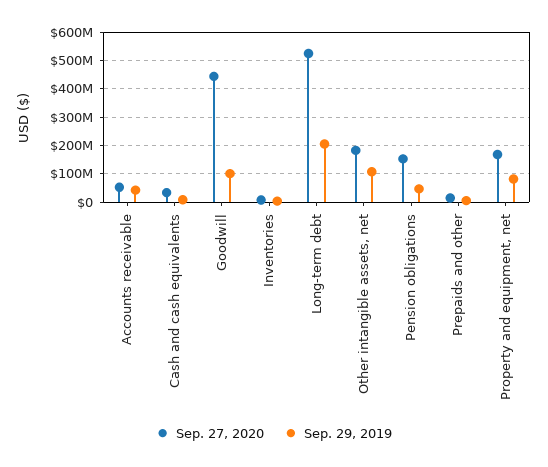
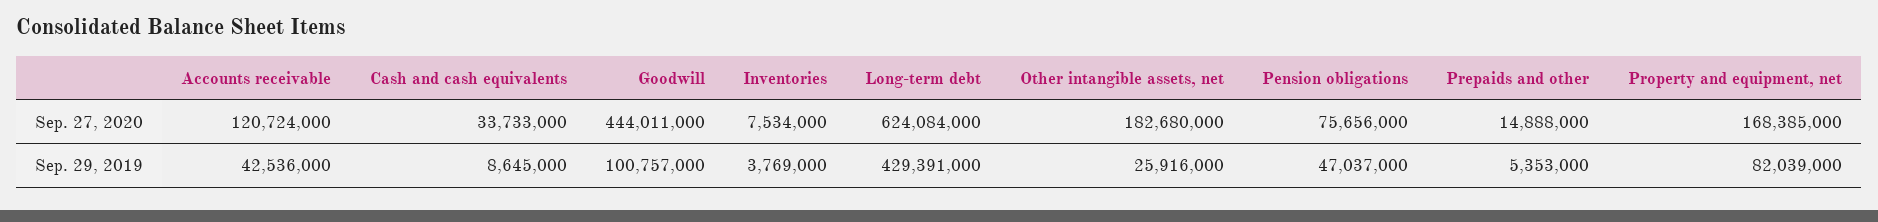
Sep. 27, 2020, Accounts receivable: 50000000 -> 120724000
Sep. 27, 2020, Long-term debt: 525000000 -> 624084000
Sep. 29, 2019, Long-term debt: 200000000 -> 429391000
Sep. 29, 2019, Other intangible assets, net: 100000000 -> 25916000
Sep. 27, 2020, Pension obligations: 150000000 -> 75656000

